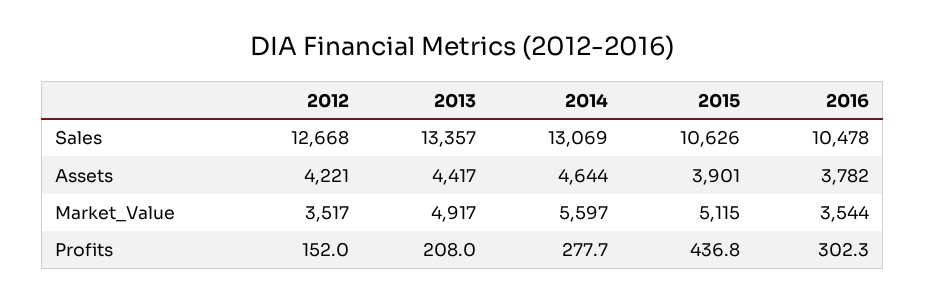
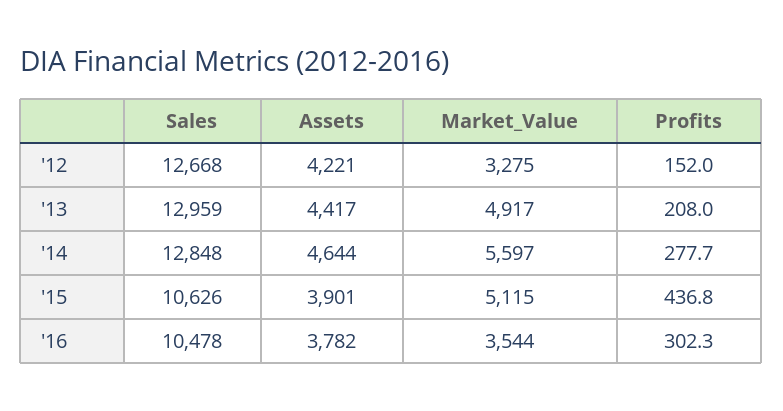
2013, Sales: 13357 -> 12959
2014, Sales: 13069 -> 12848
2012, Market_Value: 3517 -> 3275

